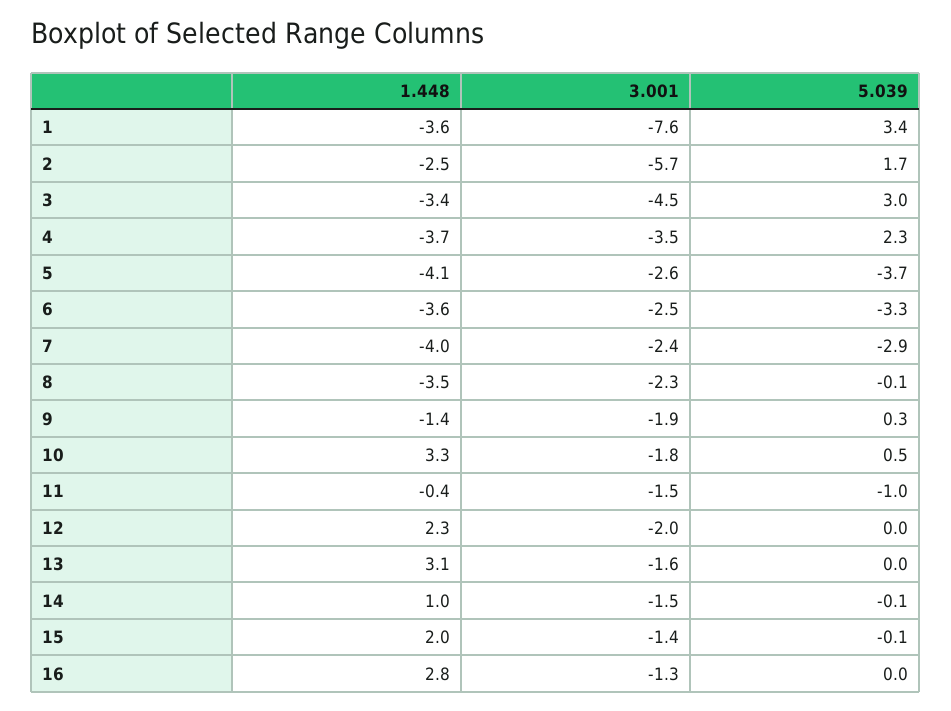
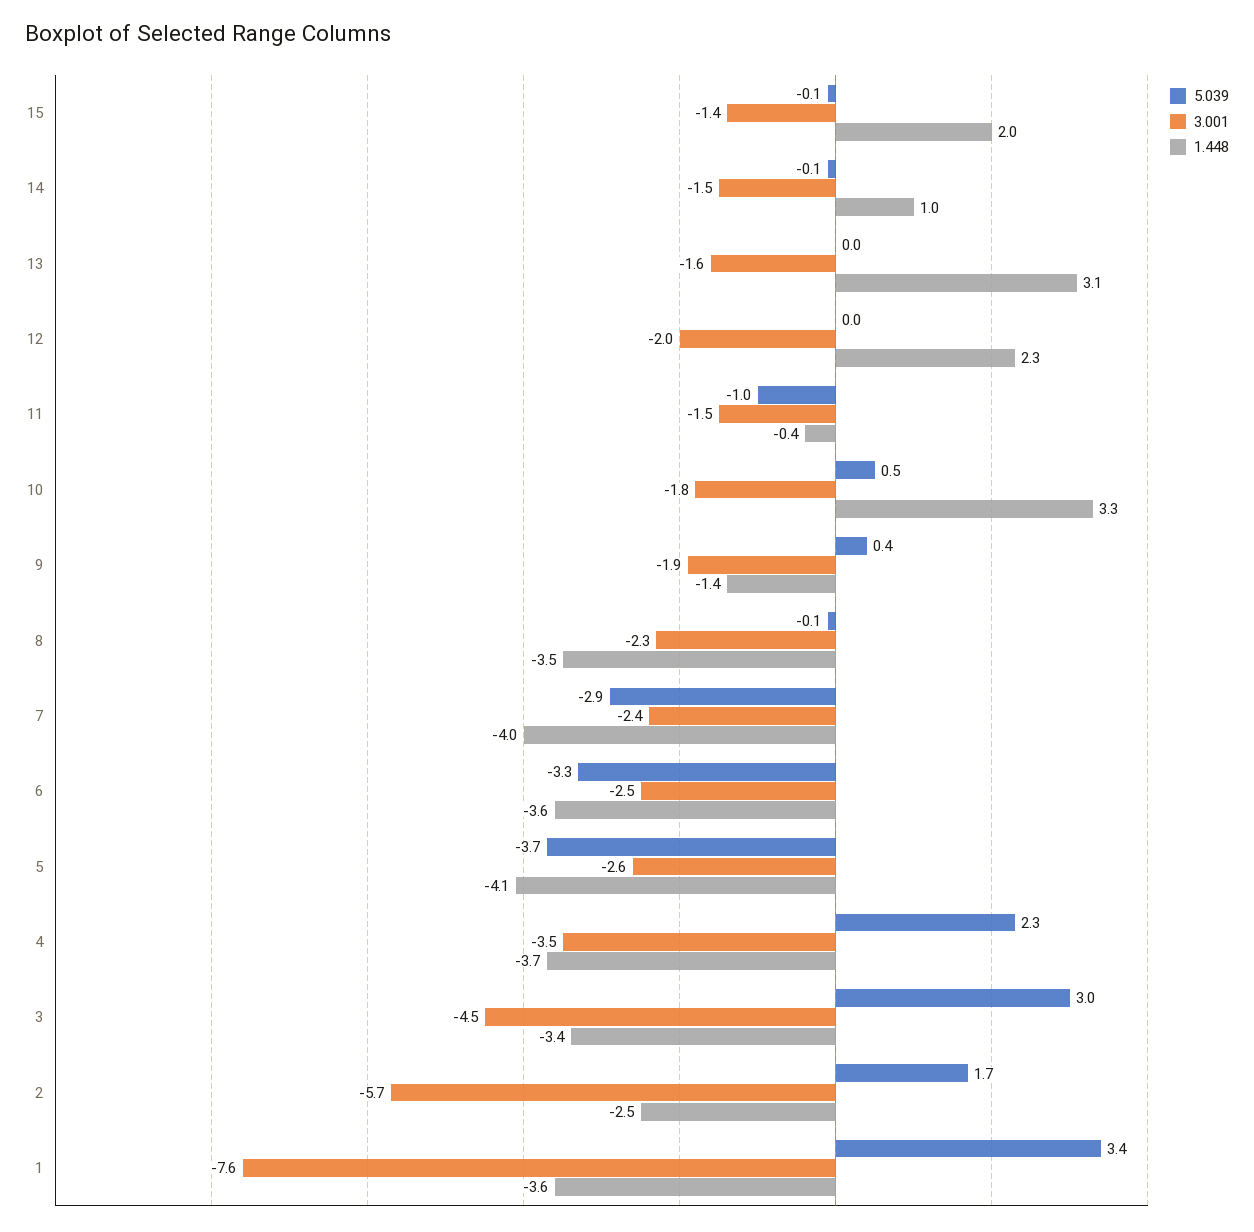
5.039, 9: 0.3 -> 0.4
1.448, 16: 2.8 -> none
3.001, 16: -1.3 -> none
5.039, 16: 0 -> none

